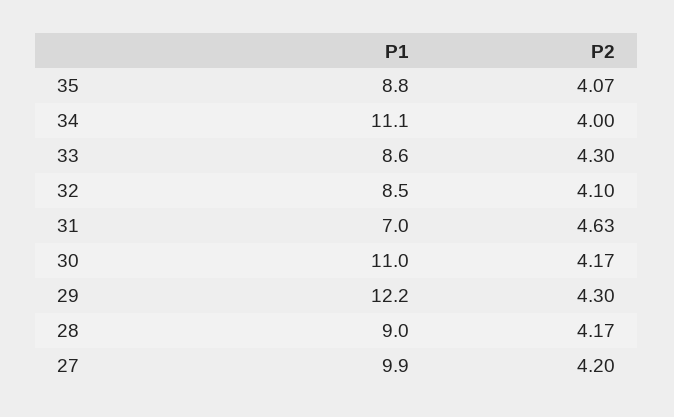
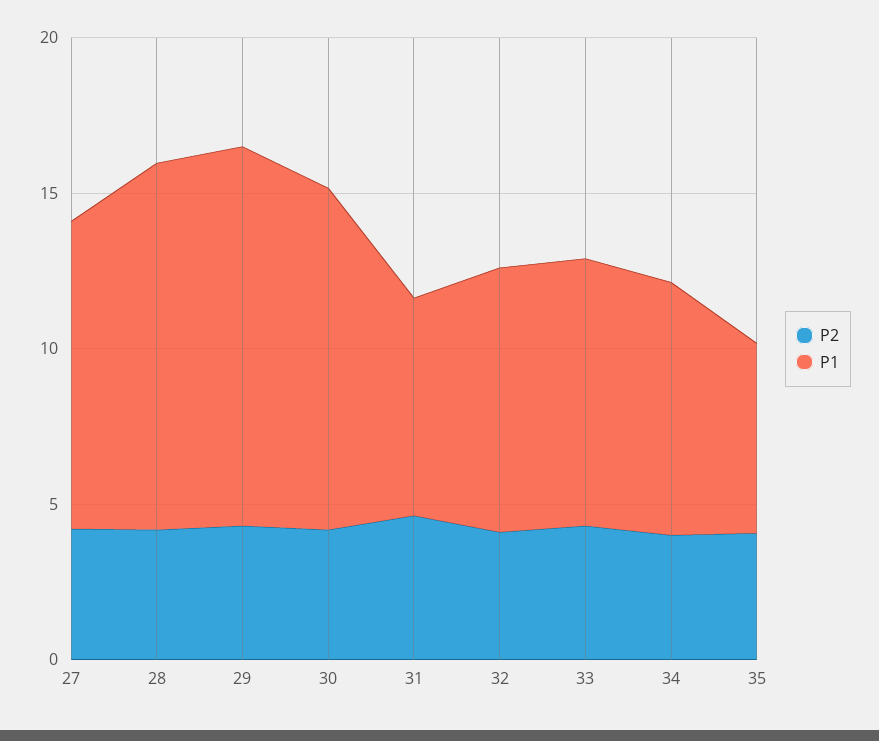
P1, 35: 8.8 -> 6
P1, 34: 11.1 -> 8
P1, 28: 9 -> 12

